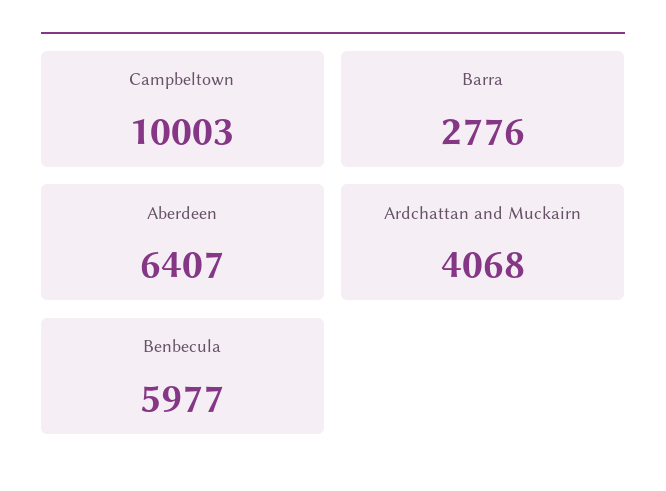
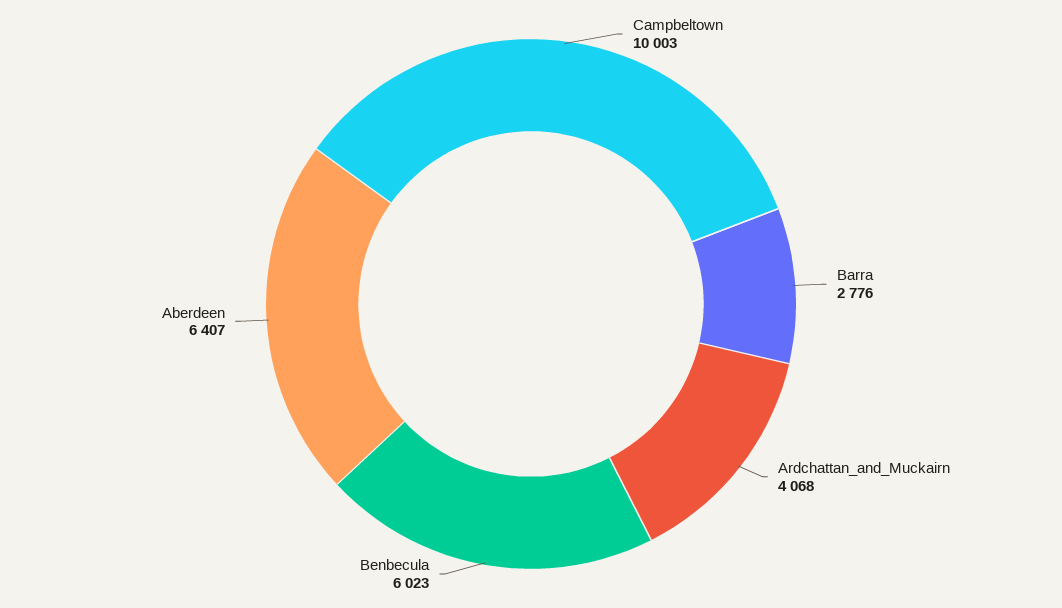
Benbecula: 5977 -> 6023

